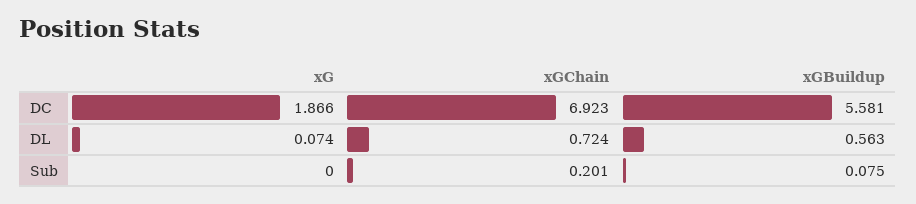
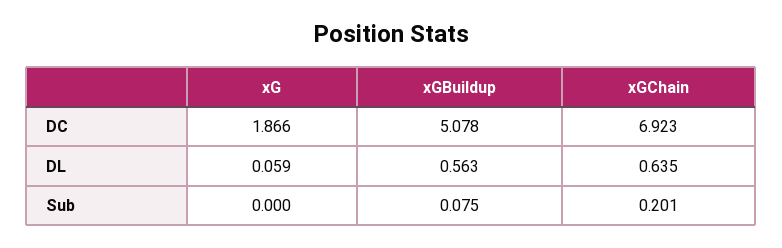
xGBuildup, DC: 5.581 -> 5.078
xG, DL: 0.074 -> 0.059
xGChain, DL: 0.724 -> 0.635

